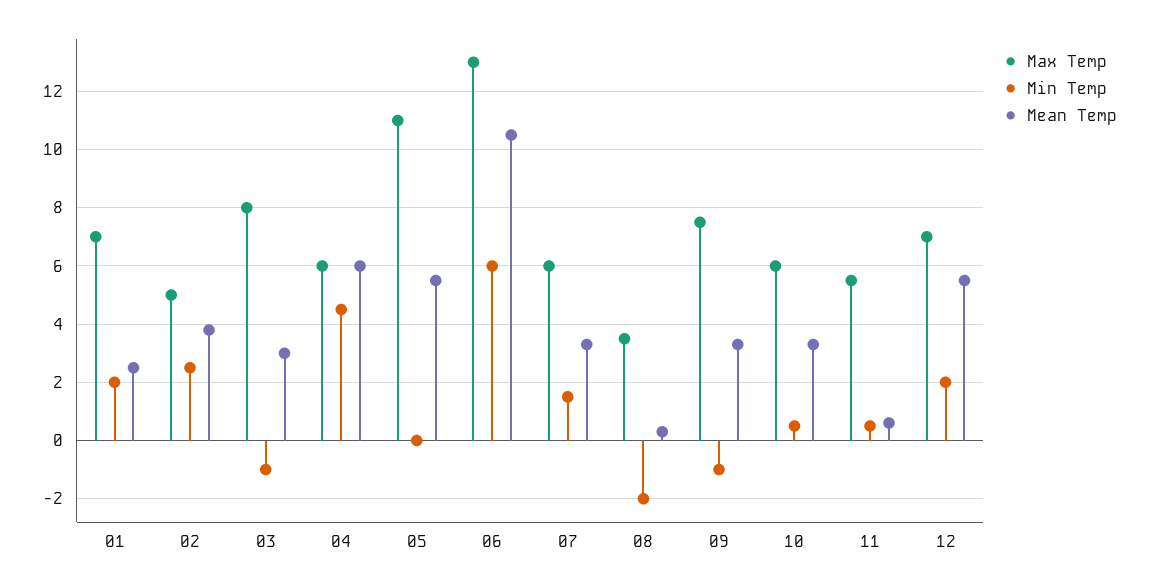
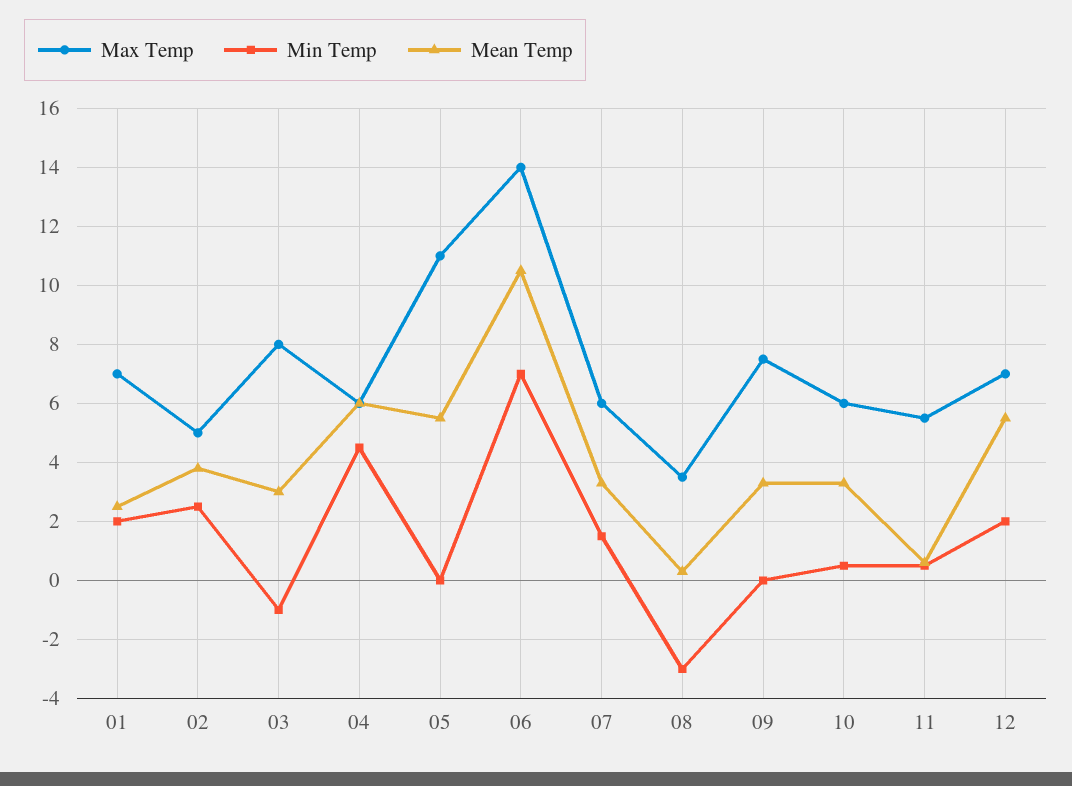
Max Temp, 06: 13 -> 14
Min Temp, 06: 6 -> 7
Min Temp, 08: -2 -> -3
Min Temp, 09: -1 -> 0

